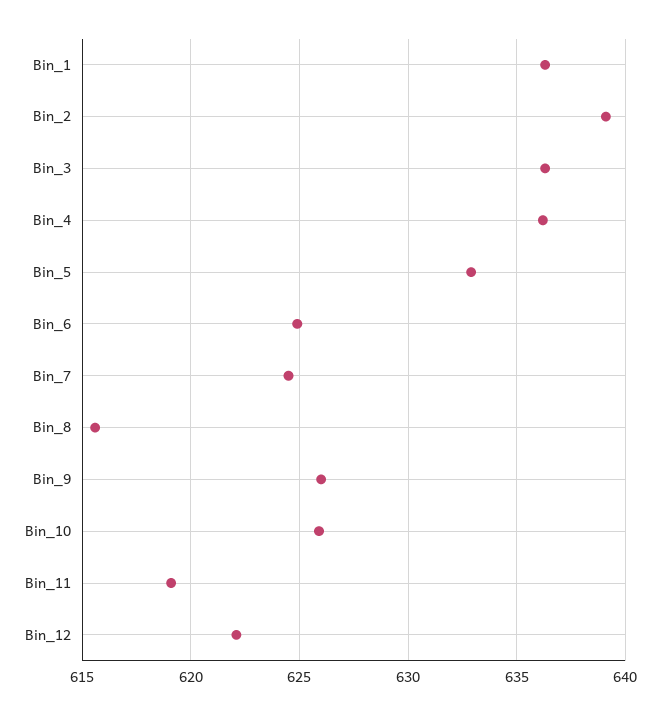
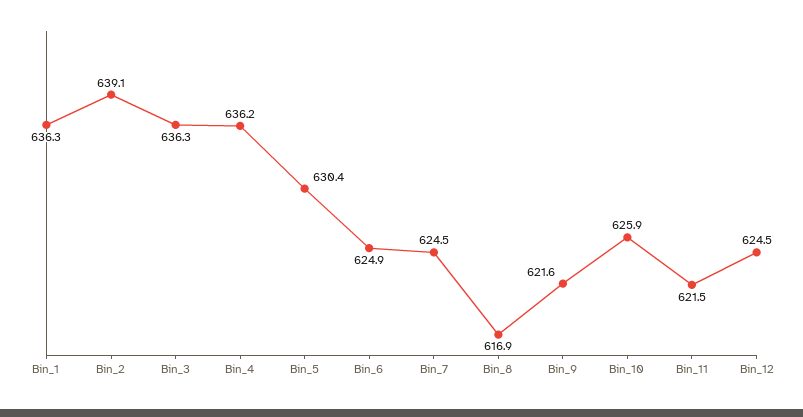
Bin_5: 633 -> 630.4
Bin_8: 615.5 -> 616.9
Bin_9: 626 -> 621.6
Bin_11: 619 -> 621.5
Bin_12: 622 -> 624.5

